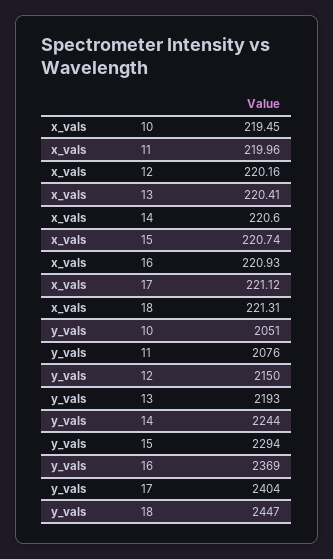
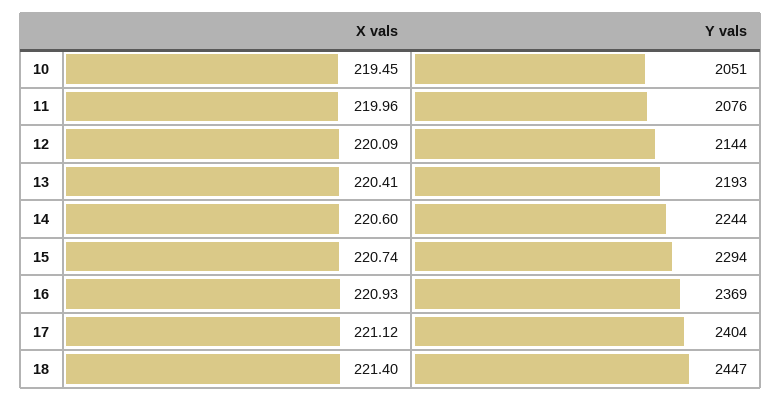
x_vals, 12: 220.16 -> 220.09
x_vals, 18: 221.31 -> 221.4
y_vals, 12: 2150 -> 2144

